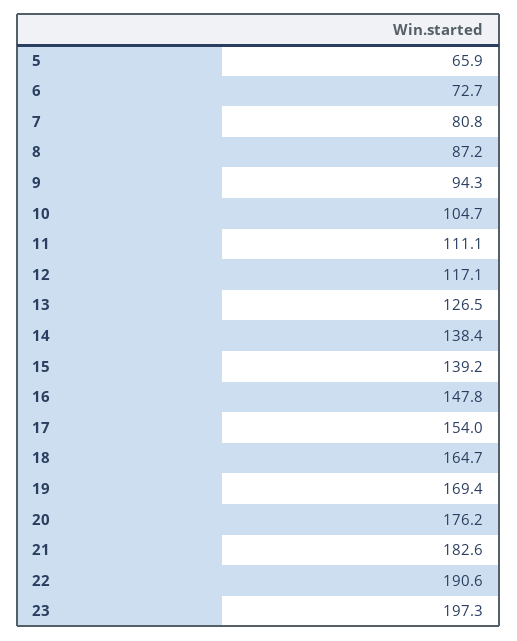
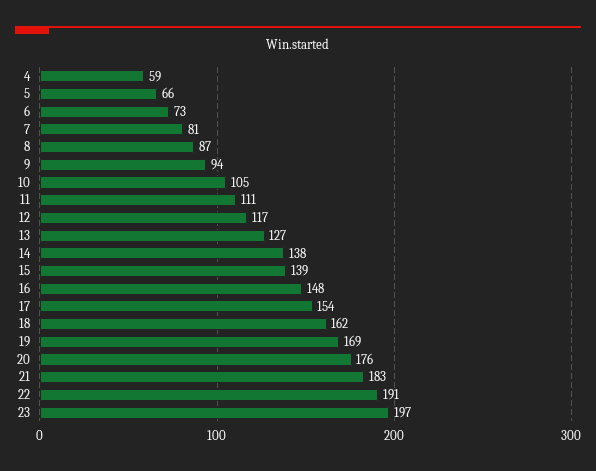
18: 164.7 -> 162
4: none -> 59

